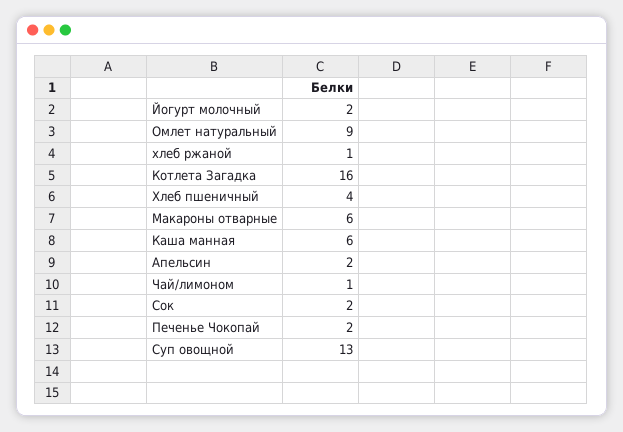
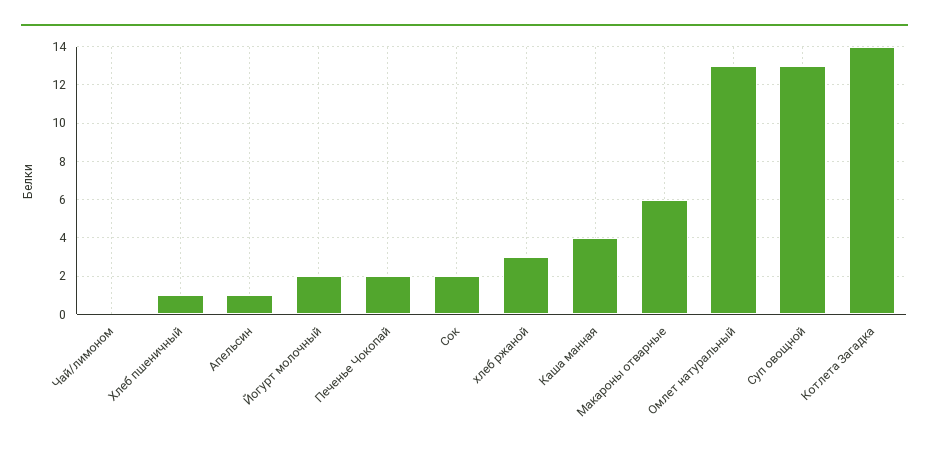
Омлет натуральный: 9 -> 13
хлеб ржаной: 1 -> 3
Котлета Загадка: 16 -> 14
Хлеб пшеничный: 4 -> 1
Каша манная: 6 -> 4
Апельсин: 2 -> 1
Чай/лимоном: 1 -> 0

